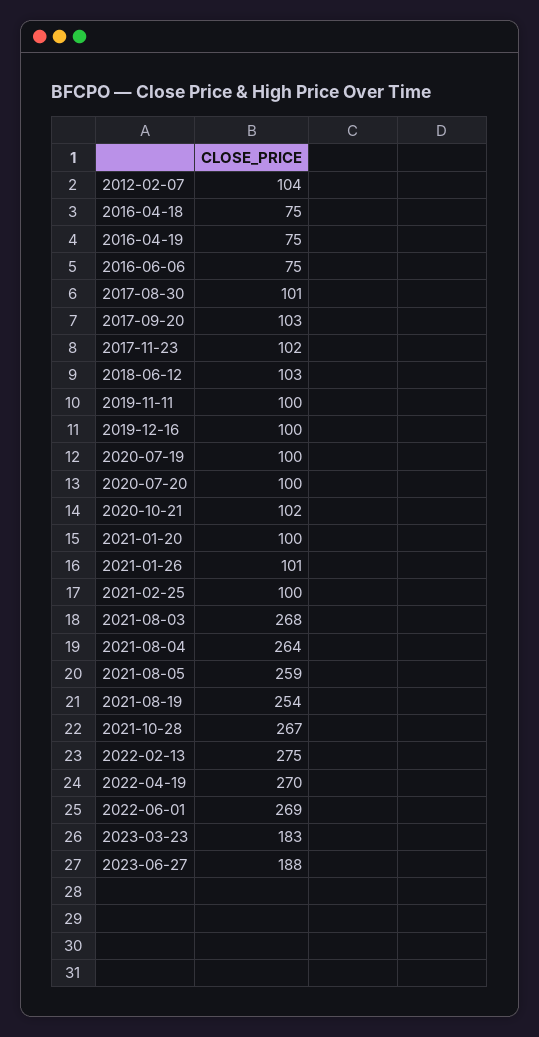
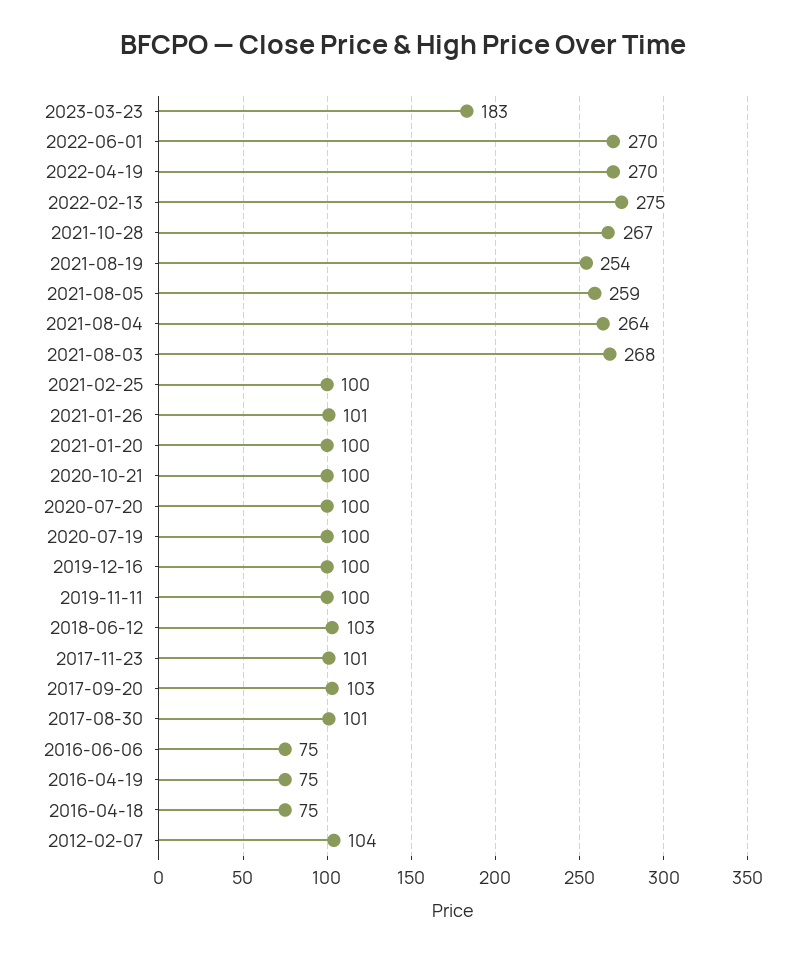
2017-11-23: 102 -> 101
2020-10-21: 102 -> 100
2022-06-01: 269 -> 270
2023-06-27: 188 -> none

